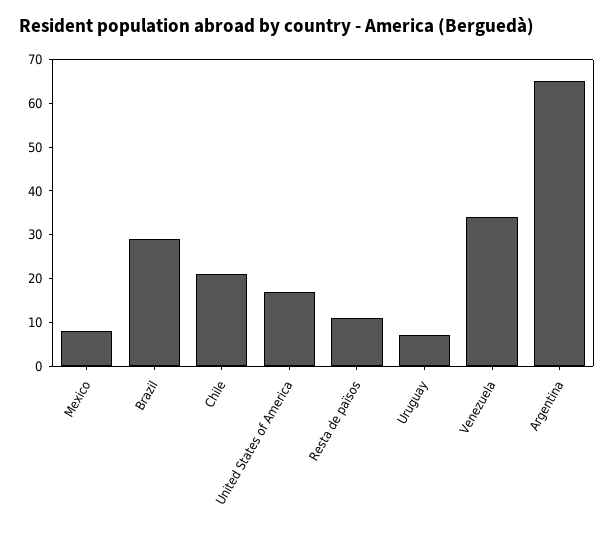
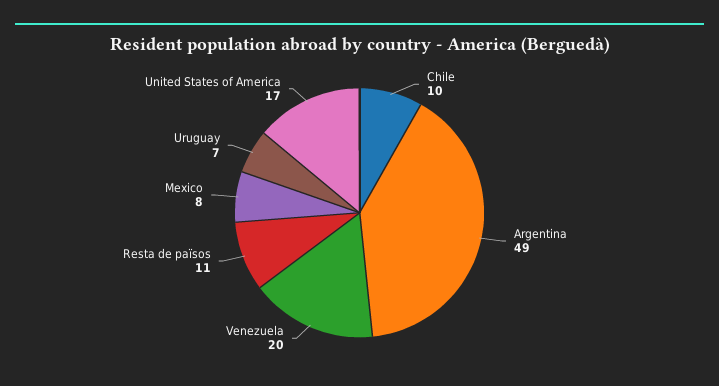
Brazil: 30 -> none
Chile: 20 -> 10
Venezuela: 35 -> 20
Argentina: 65 -> 49

